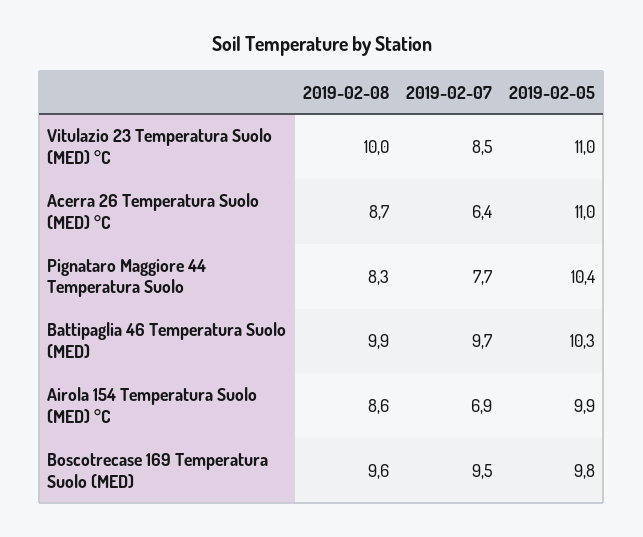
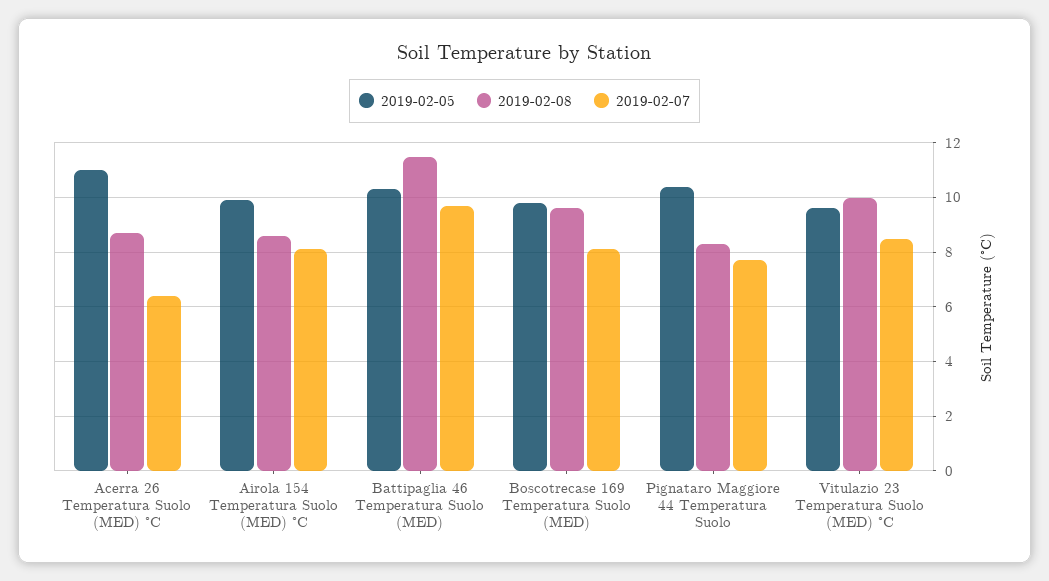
2019-02-05, Vitulazio 23 Temperatura Suolo (MED) °C: 11 -> 9.5
2019-02-08, Battipaglia 46 Temperatura Suolo (MED): 9.9 -> 11.5
2019-02-07, Airola 154 Temperatura Suolo (MED) °C: 6.9 -> 8
2019-02-07, Boscotrecase 169 Temperatura Suolo (MED): 9.5 -> 8

